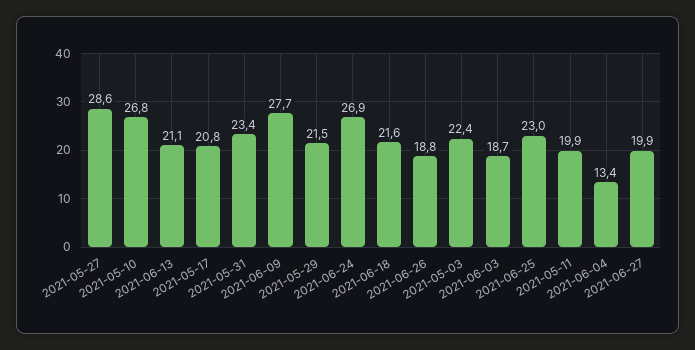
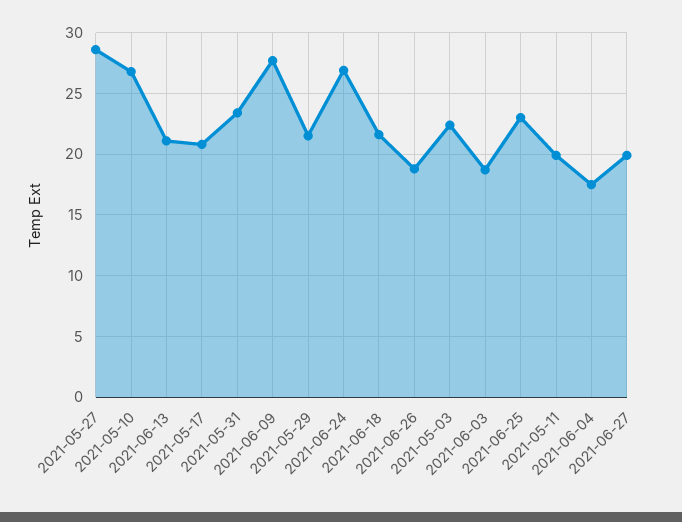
2021-06-04: 13.4 -> 17.5

